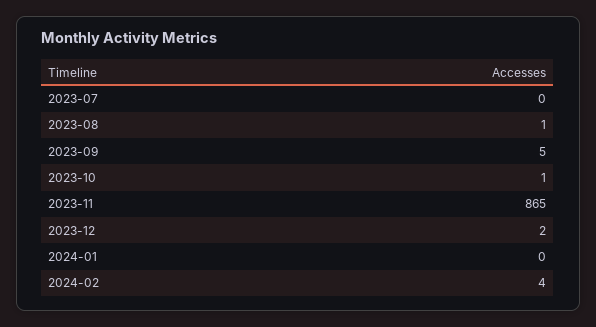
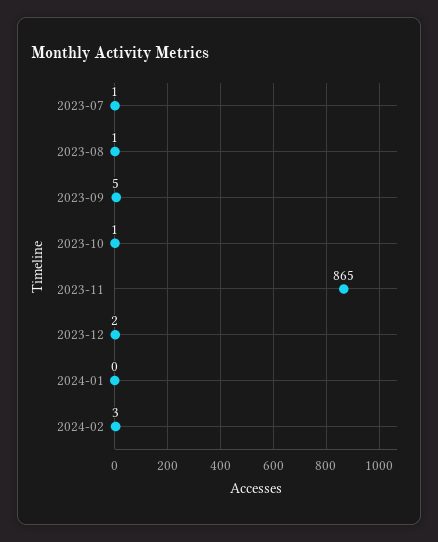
2023-07: 0 -> 1
2024-02: 4 -> 3

